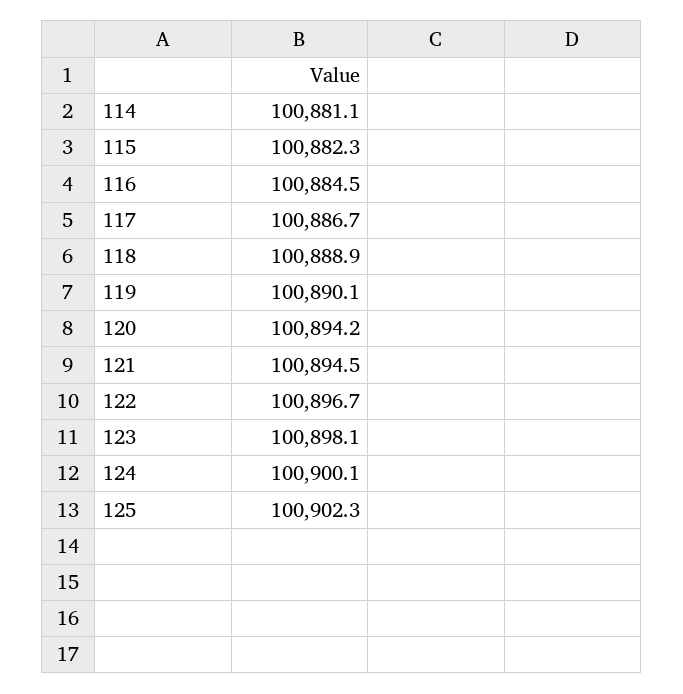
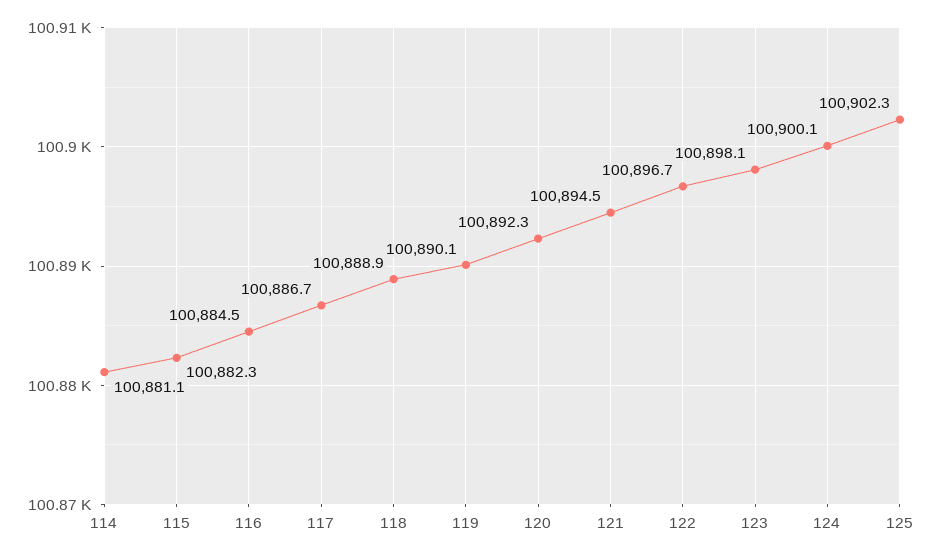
120: 100894.2 -> 100892.3

